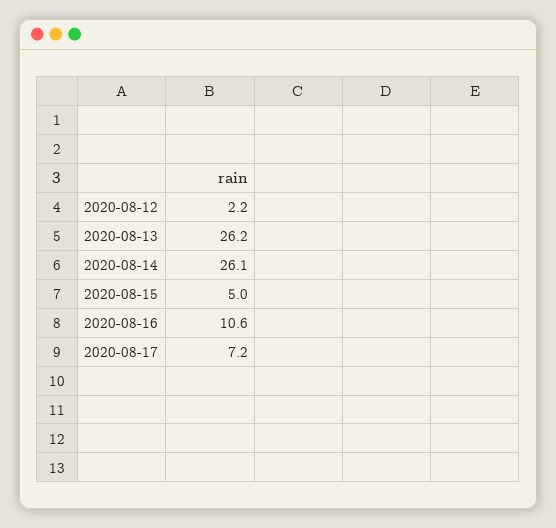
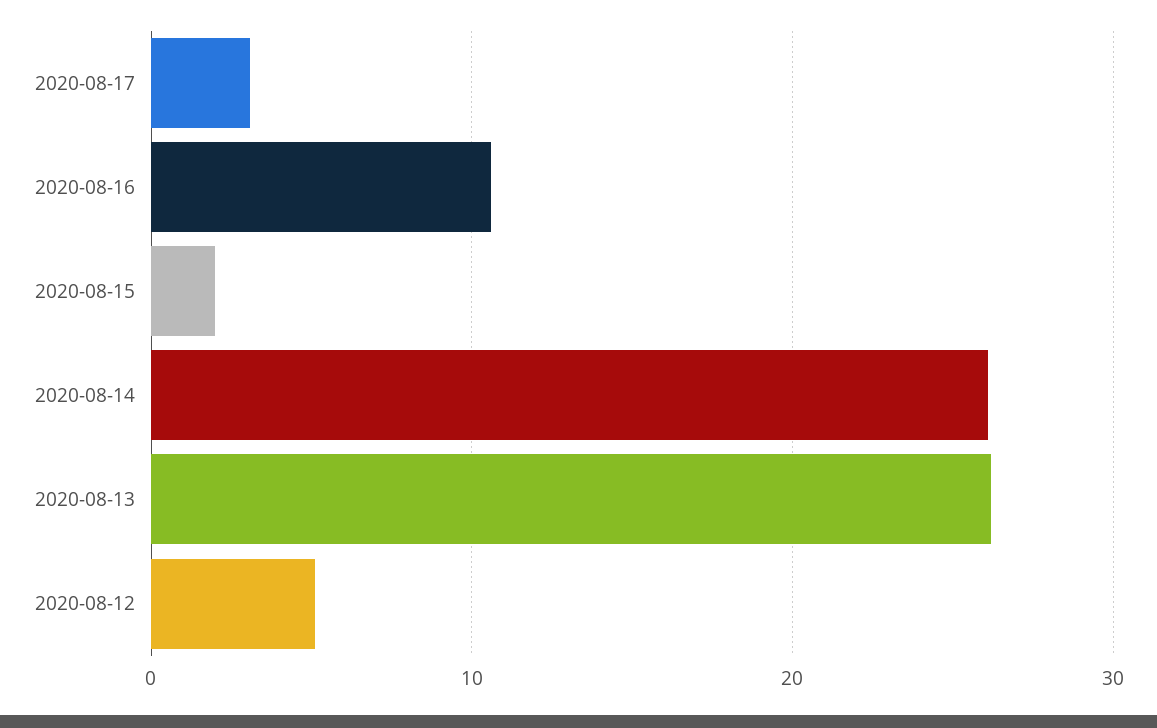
2020-08-12: 2.2 -> 5
2020-08-15: 5 -> 2
2020-08-17: 7.2 -> 3

